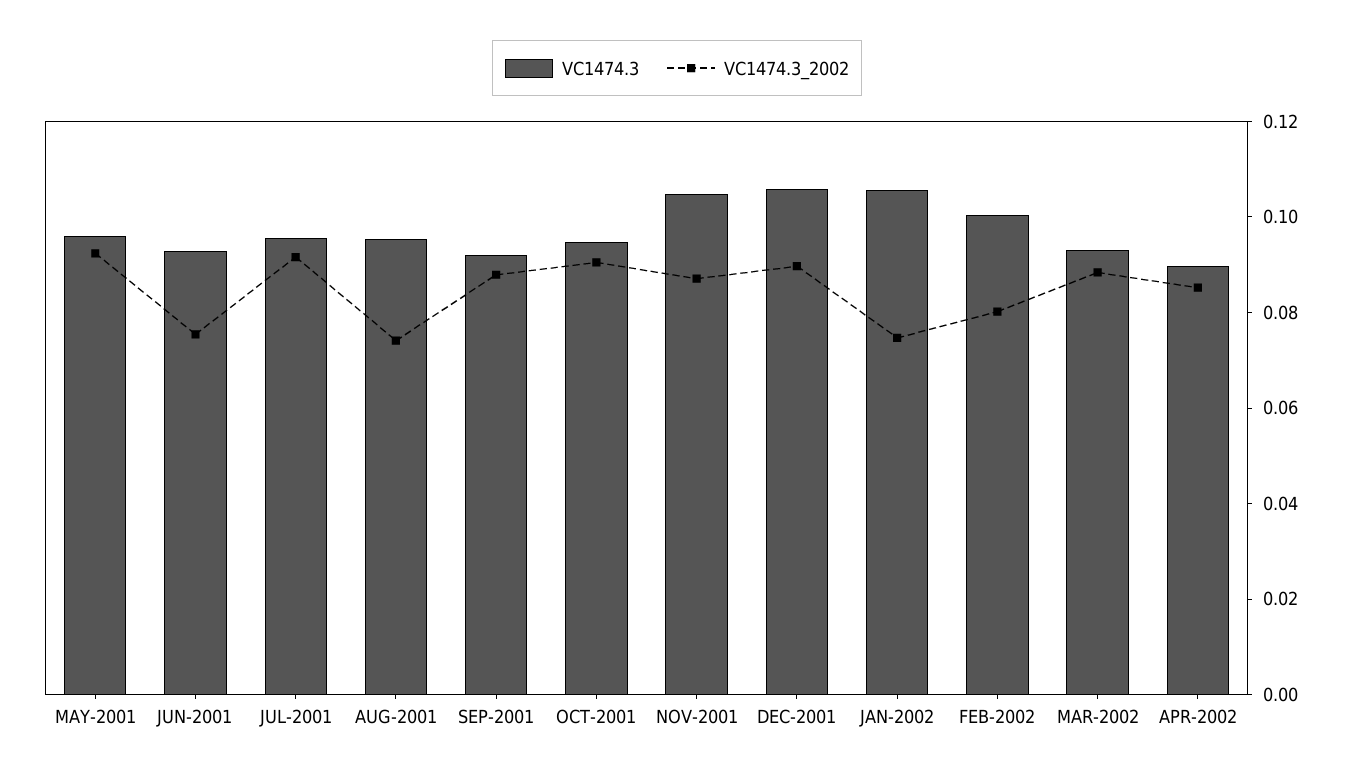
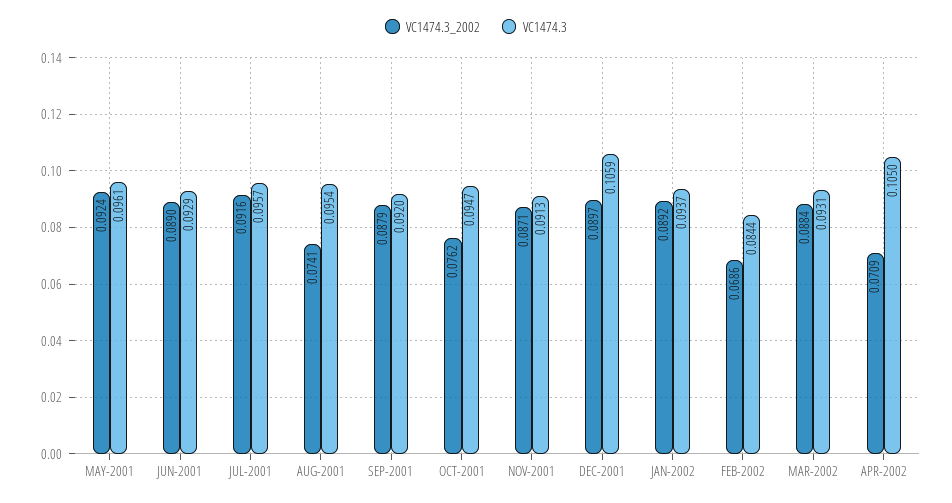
VC1474.3_2002, JUN-2001: 0.075 -> 0.089
VC1474.3_2002, OCT-2001: 0.09 -> 0.0762
VC1474.3, NOV-2001: 0.105 -> 0.0913
VC1474.3, JAN-2002: 0.105 -> 0.0937
VC1474.3_2002, JAN-2002: 0.075 -> 0.0892
VC1474.3, FEB-2002: 0.1 -> 0.0844
VC1474.3_2002, FEB-2002: 0.08 -> 0.0686
VC1474.3, APR-2002: 0.09 -> 0.105
VC1474.3_2002, APR-2002: 0.085 -> 0.0709

